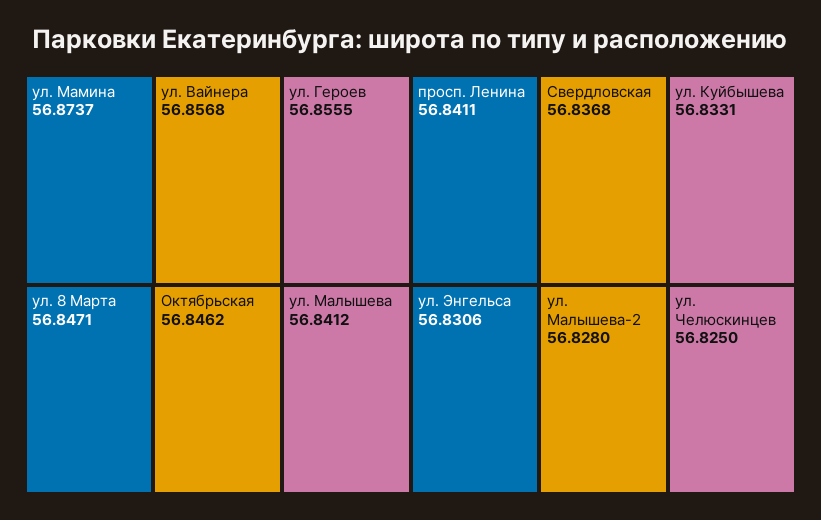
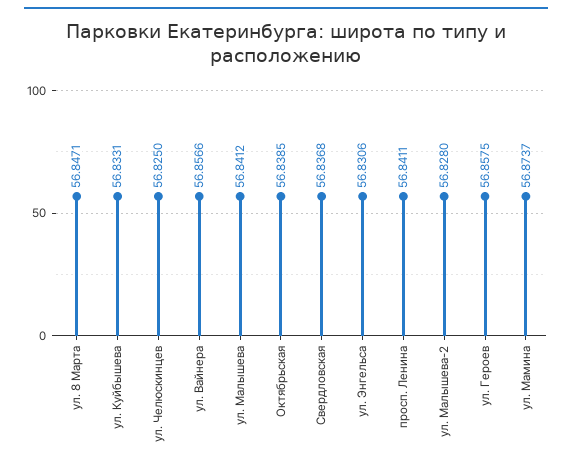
ул. Вайнера: 56.8568 -> 56.8566
ул. Героев: 56.8555 -> 56.8575
Октябрьская: 56.8462 -> 56.8385

